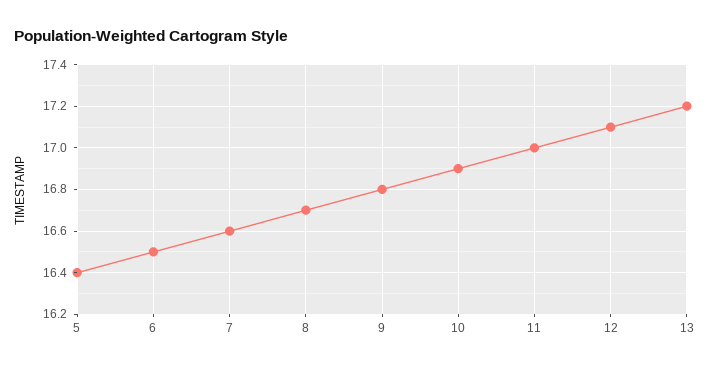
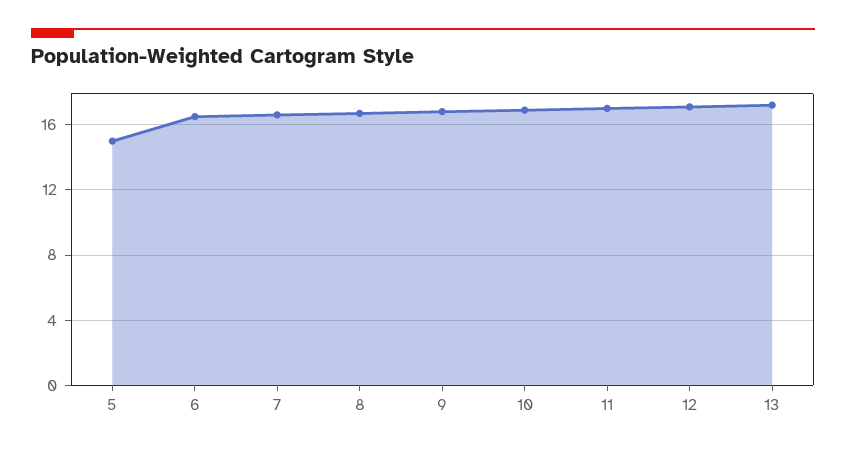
5: 16.4 -> 15

